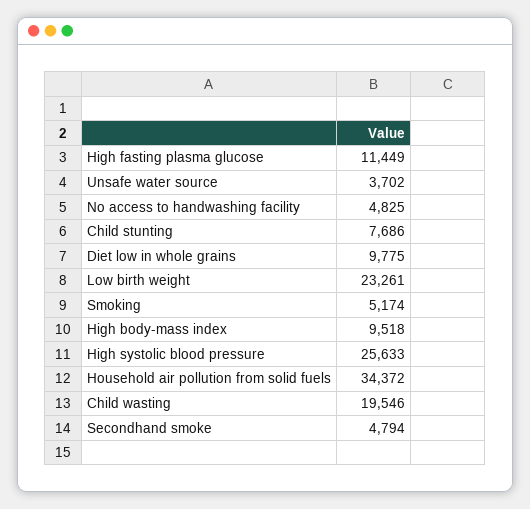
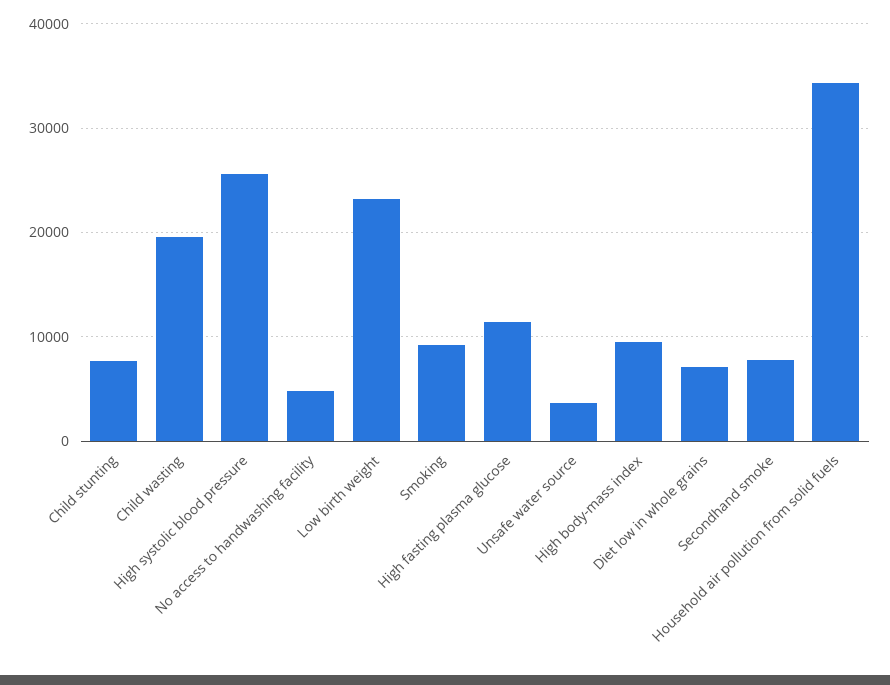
Diet low in whole grains: 9775 -> 7000
Smoking: 5174 -> 9000
Secondhand smoke: 4794 -> 8000

